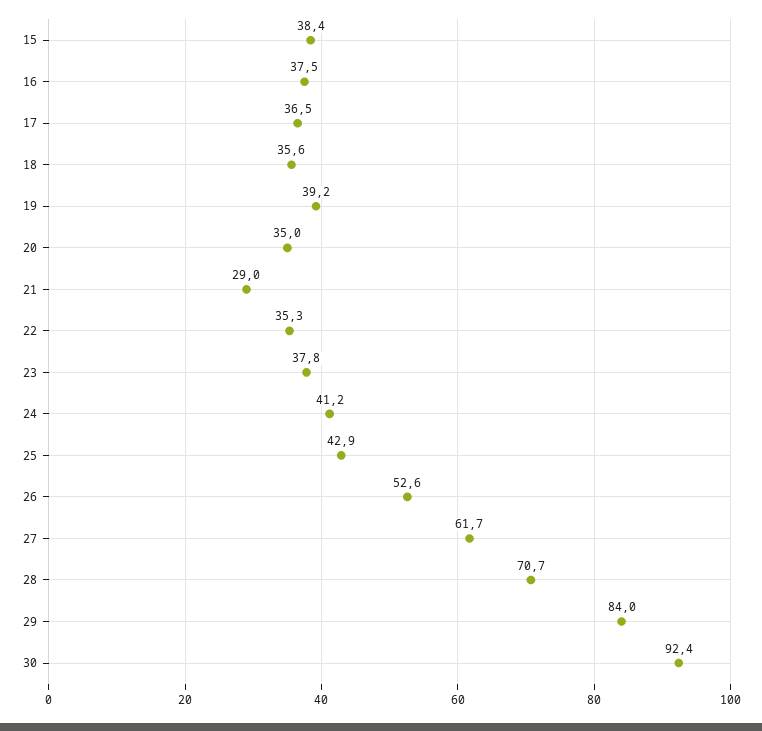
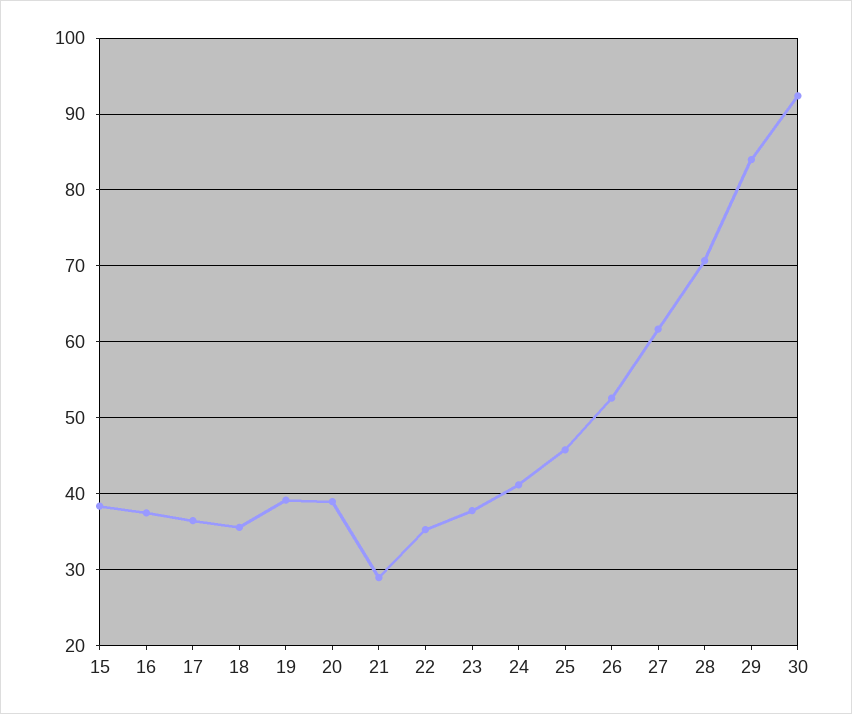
20: 35 -> 39
25: 42.9 -> 46

